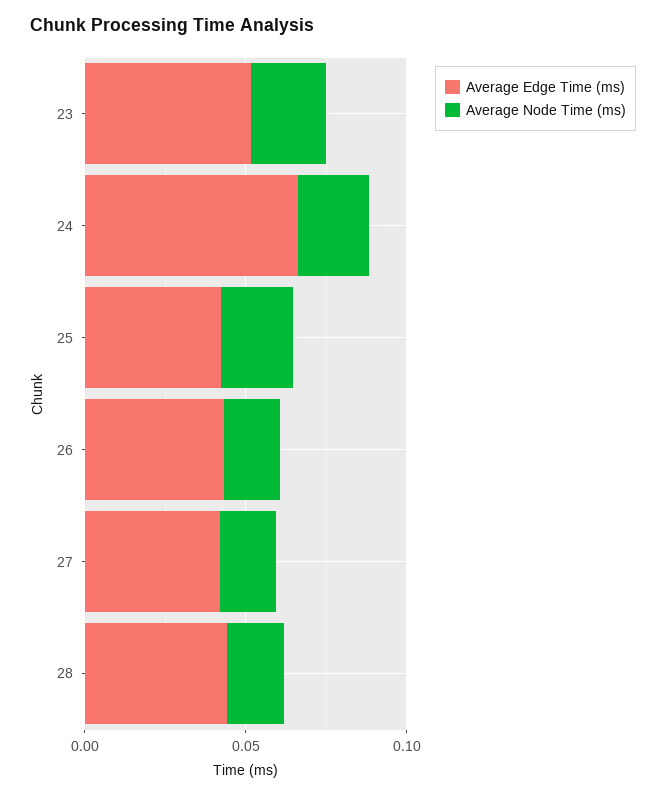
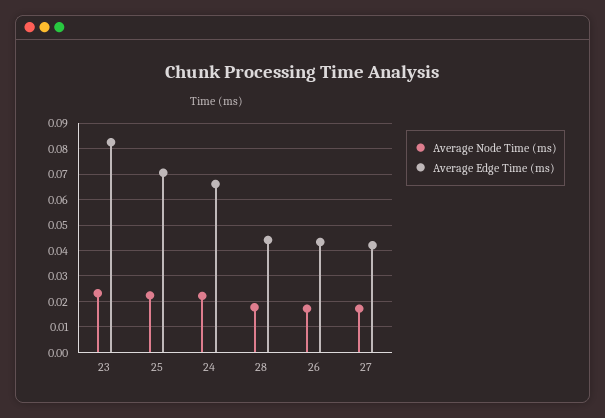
Average Edge Time (ms), 23: 0.05 -> 0.0825
Average Edge Time (ms), 25: 0.04 -> 0.07

